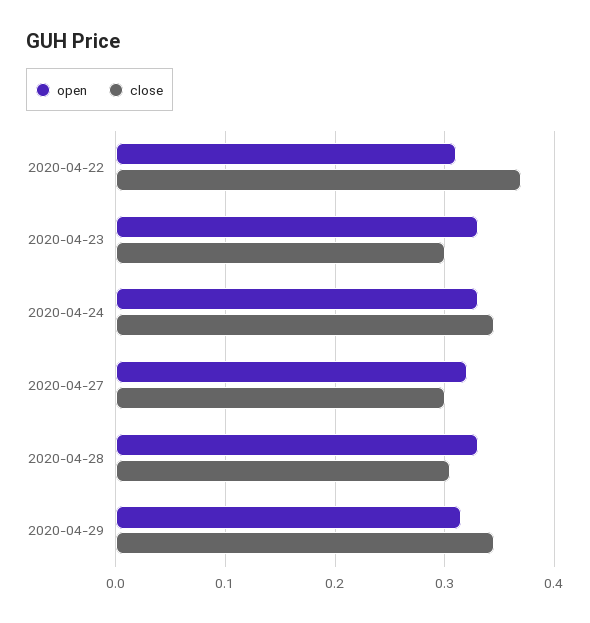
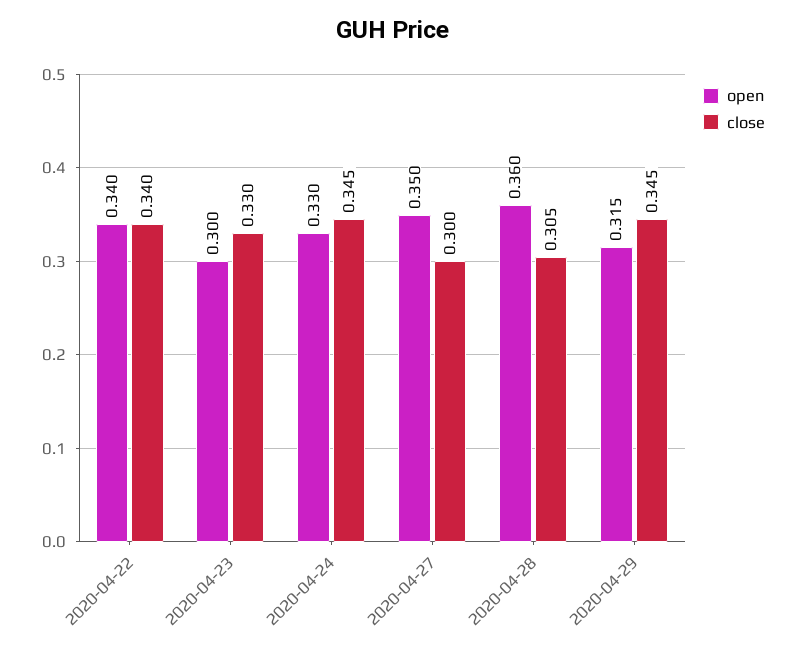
open, 2020-04-22: 0.31 -> 0.34
close, 2020-04-22: 0.37 -> 0.34
open, 2020-04-23: 0.33 -> 0.3
close, 2020-04-23: 0.3 -> 0.33
open, 2020-04-27: 0.32 -> 0.35
open, 2020-04-28: 0.33 -> 0.36

